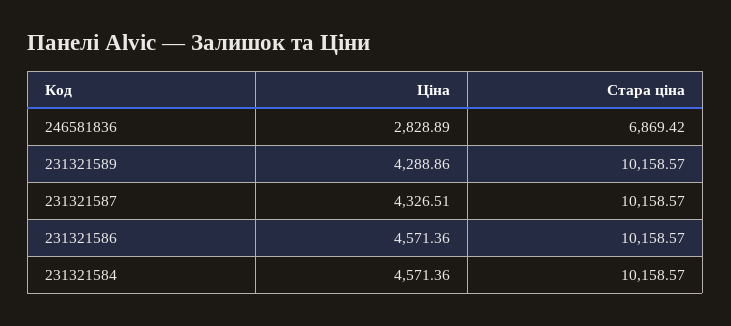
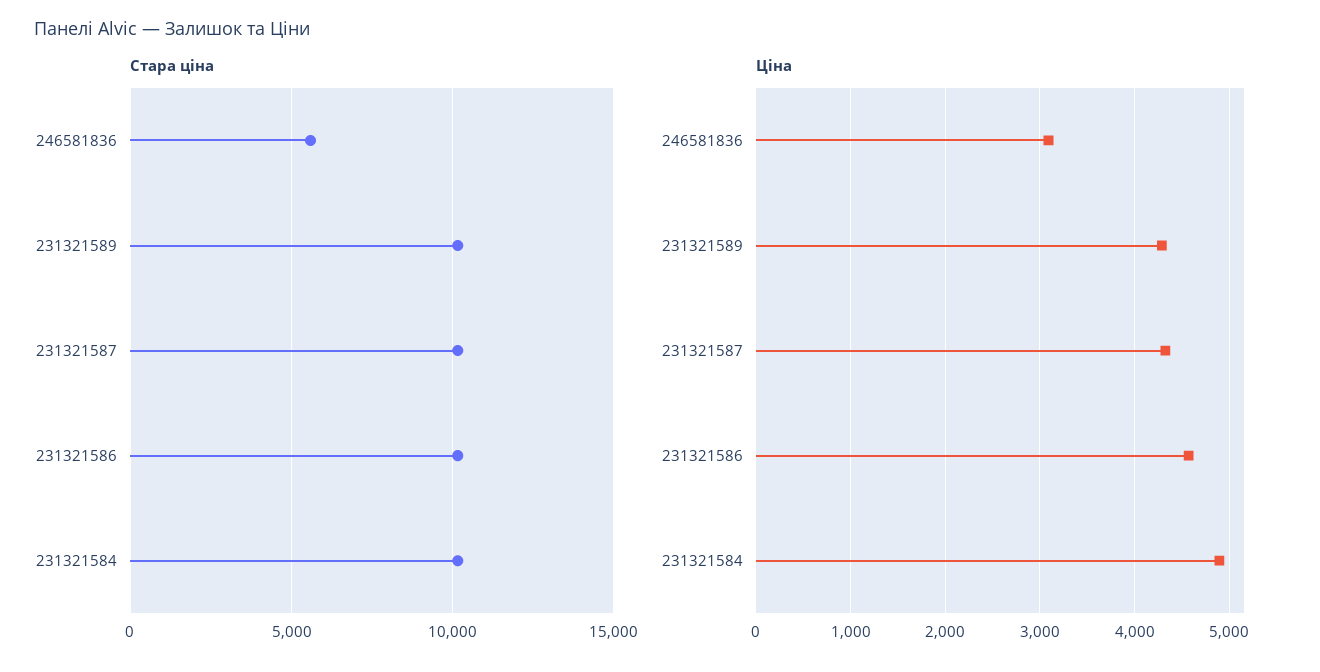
Ціна, 246581836: 2828.89 -> 3100
Стара ціна, 246581836: 6869.42 -> 5500
Ціна, 231321584: 4571.36 -> 4900

